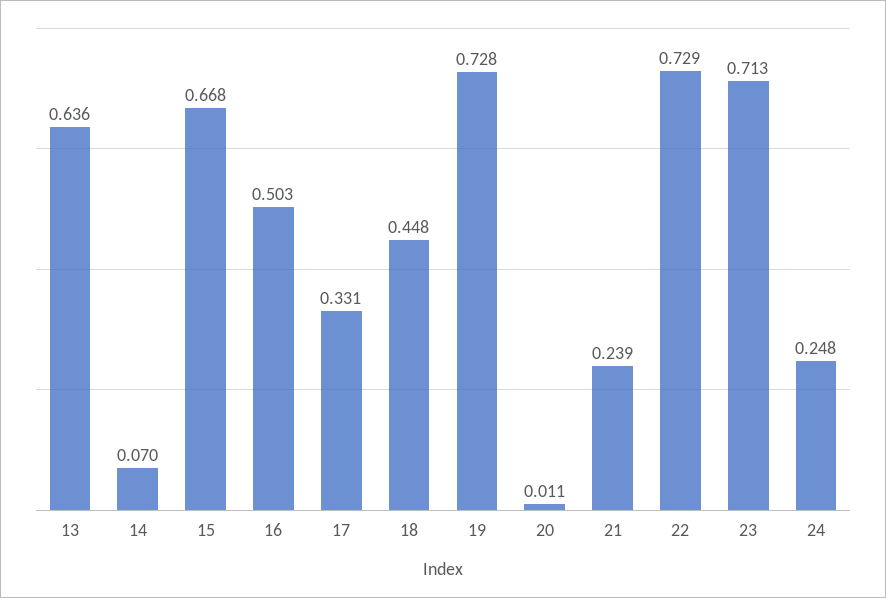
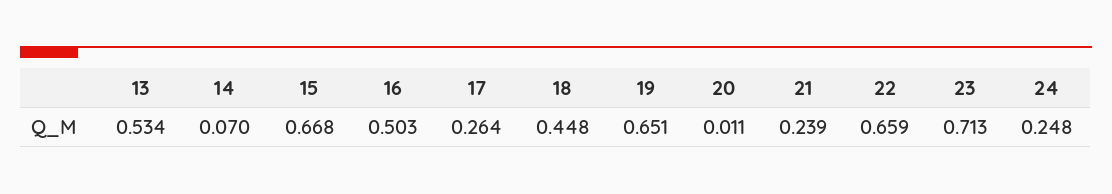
13: 0.636 -> 0.534
17: 0.331 -> 0.264
19: 0.728 -> 0.651
22: 0.729 -> 0.659

